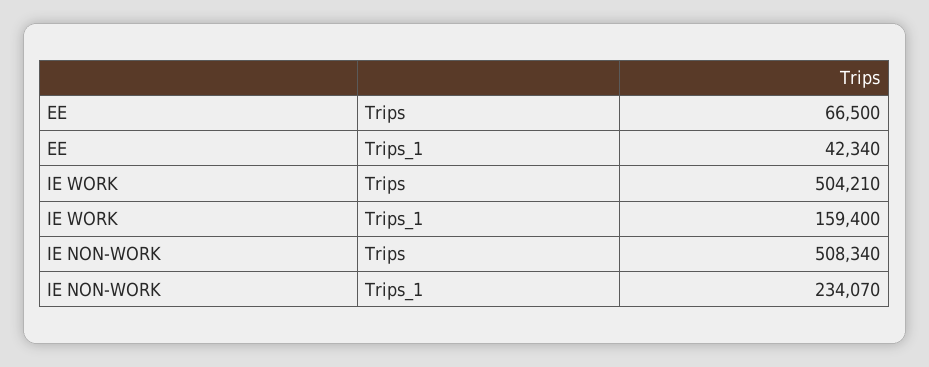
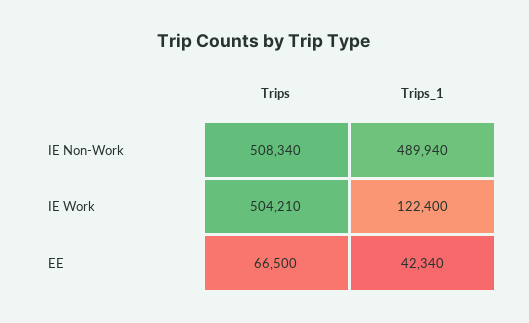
IE WORK, Trips_1: 159400 -> 122400
IE NON-WORK, Trips_1: 234070 -> 489940

